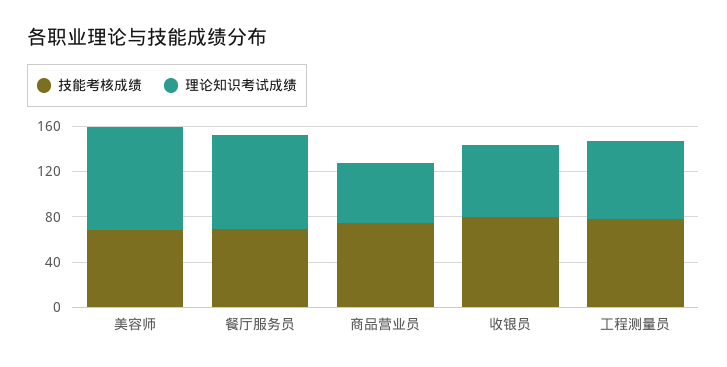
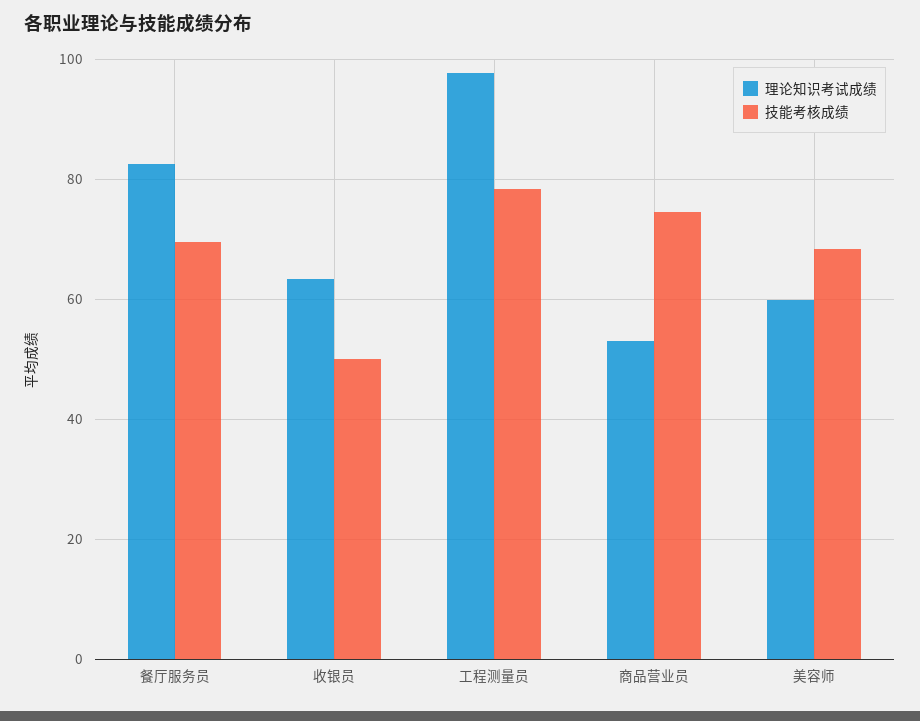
理论知识考试成绩, 美容师: 90 -> 60
技能考核成绩, 收银员: 80 -> 50
理论知识考试成绩, 工程测量员: 70 -> 98

